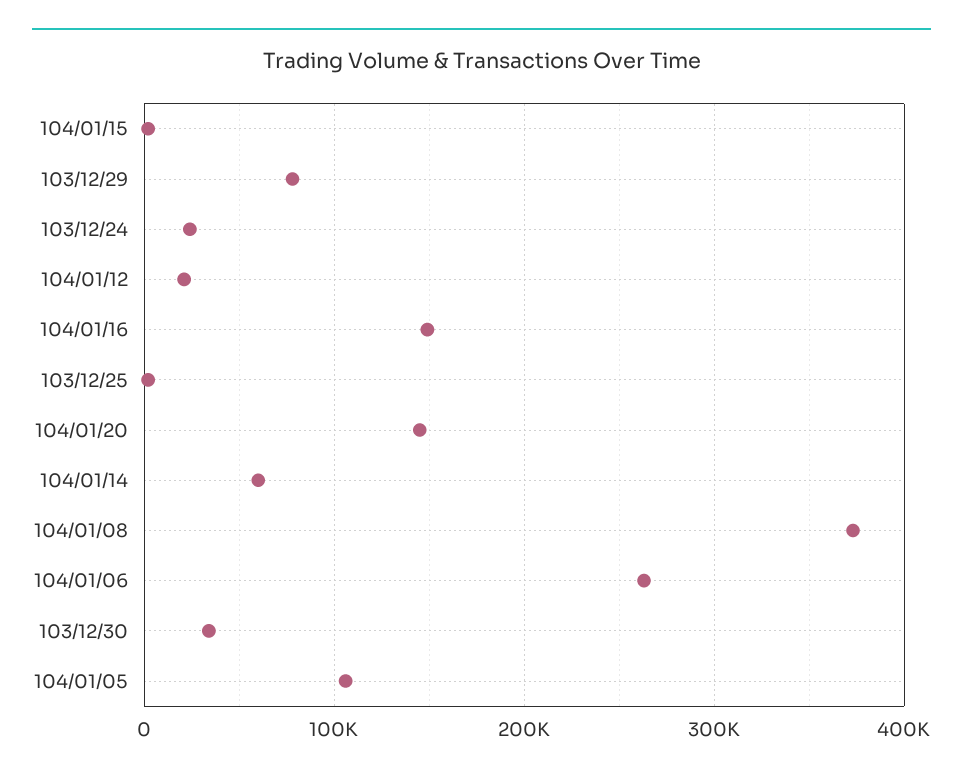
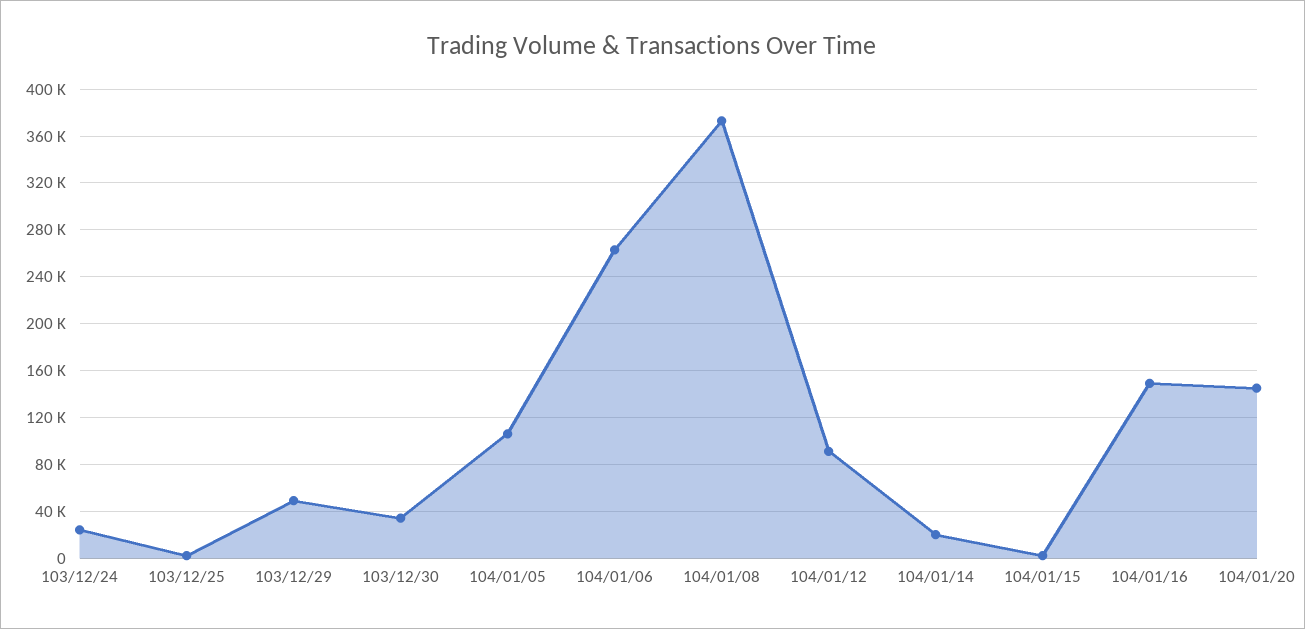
103/12/29: 80000 -> 50000
104/01/12: 20000 -> 90000
104/01/14: 60000 -> 20000

